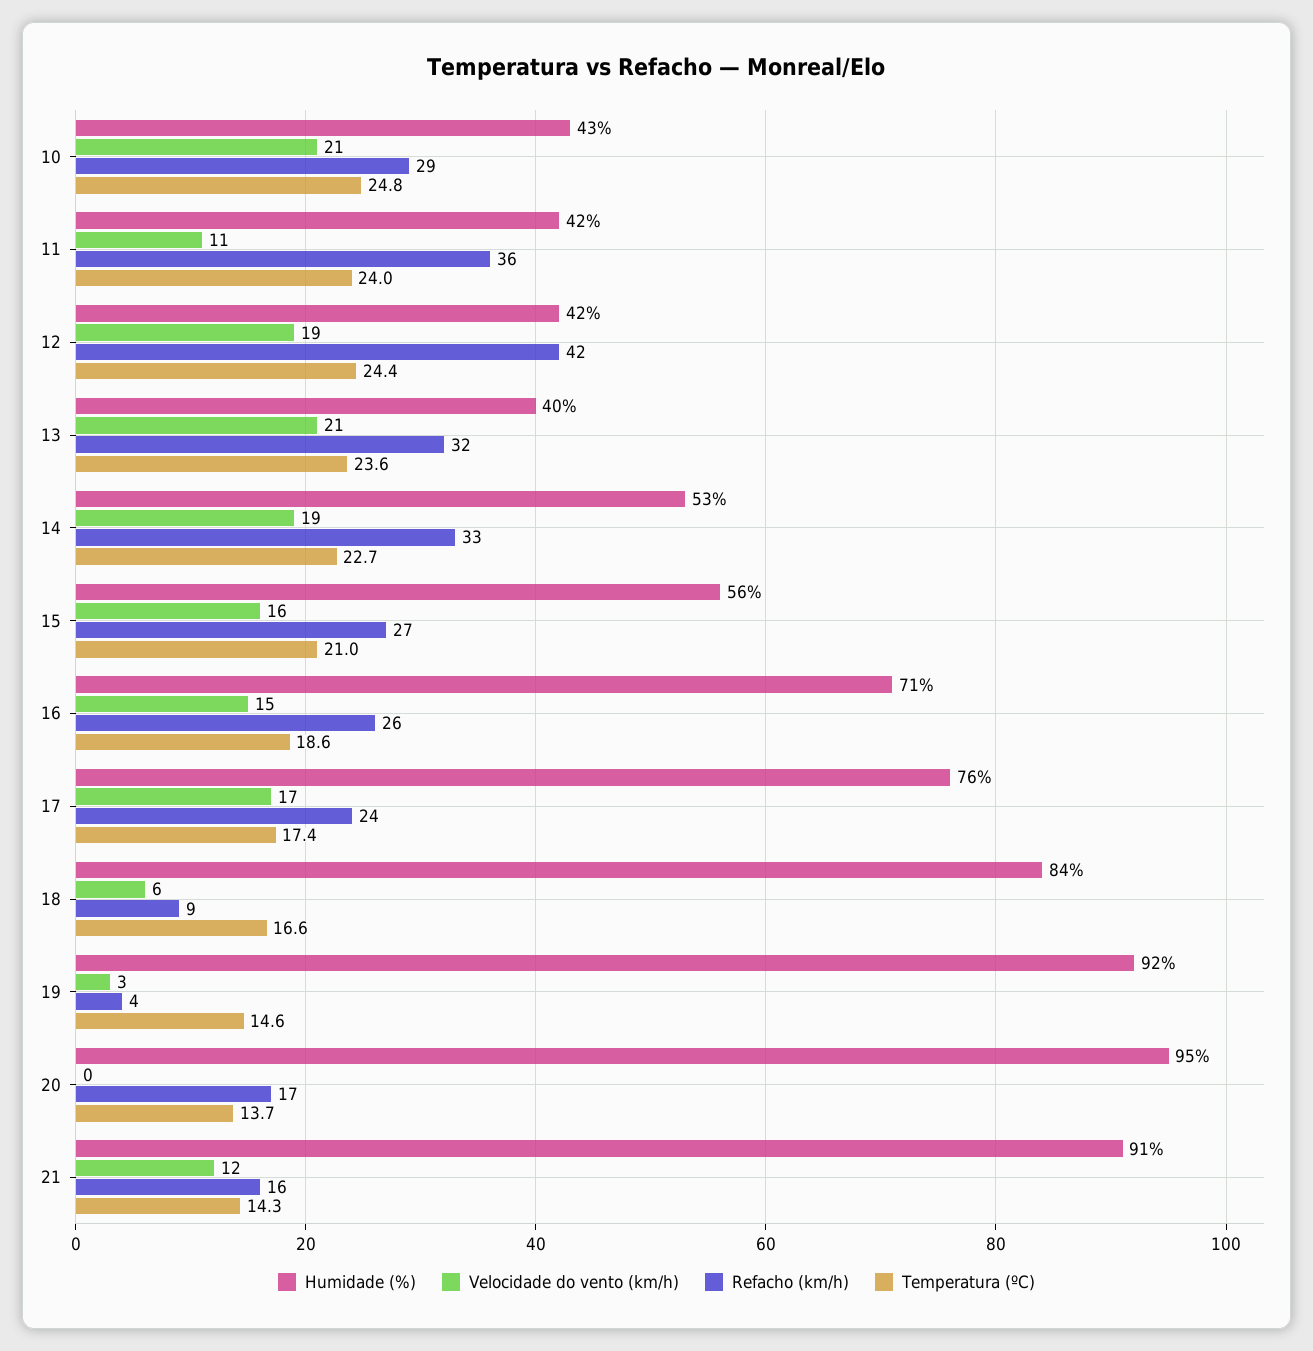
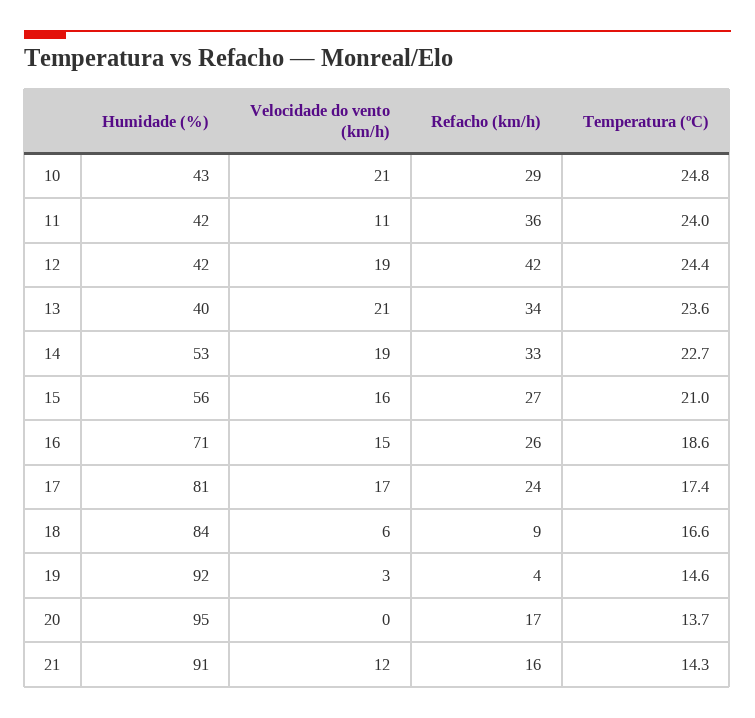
Refacho (km/h), 13: 32 -> 34
Humidade (%), 17: 76 -> 81

